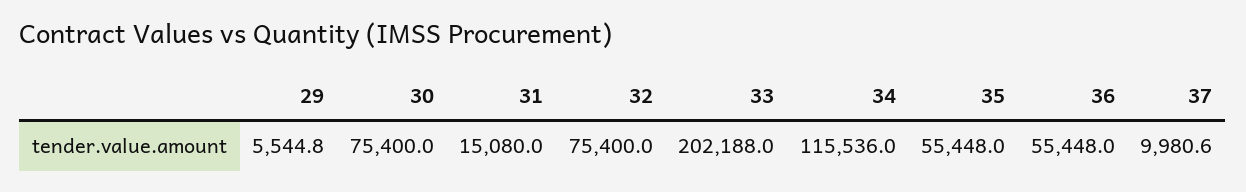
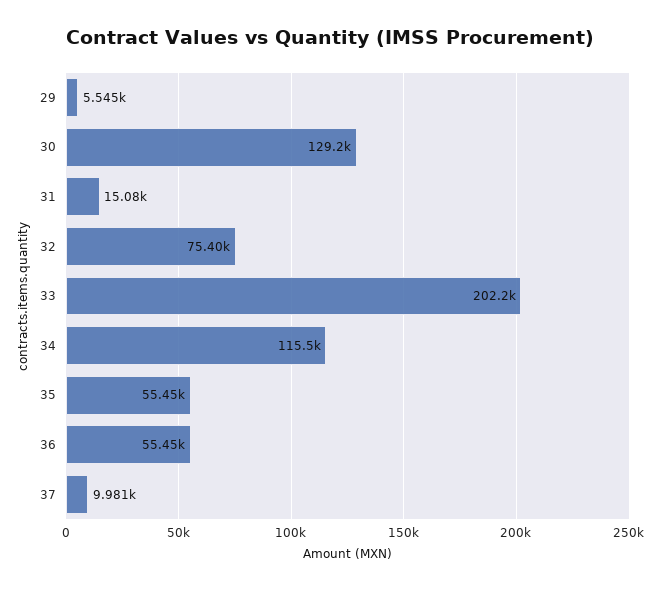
30: 75400 -> 129200

